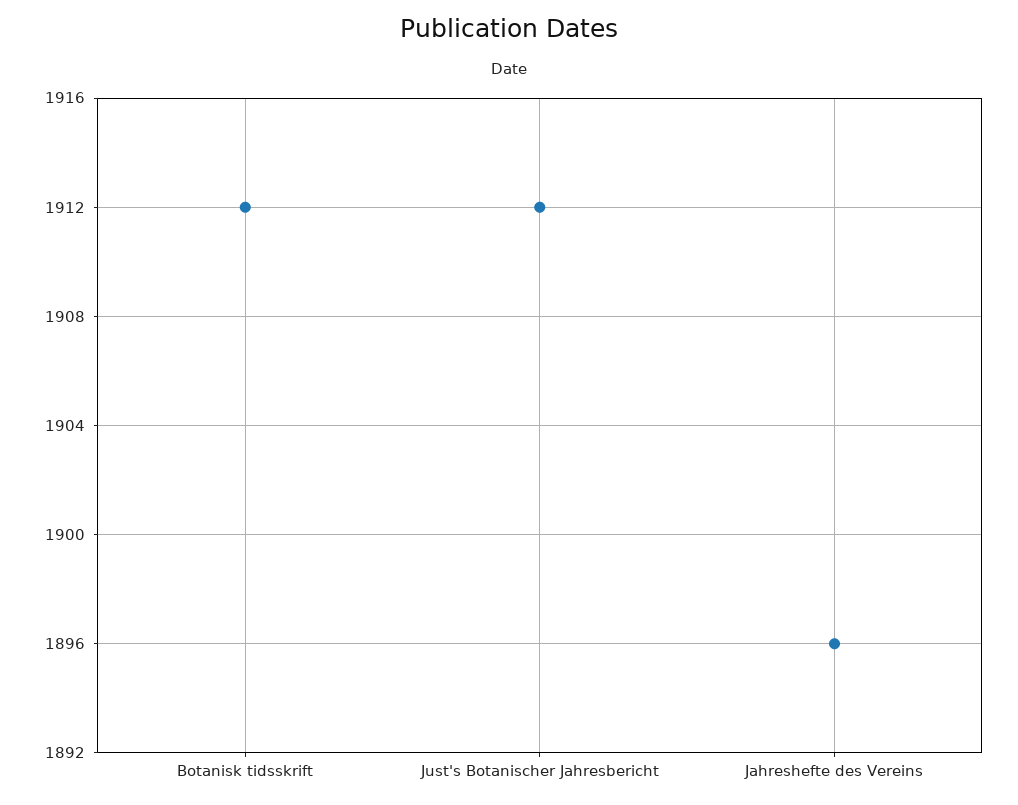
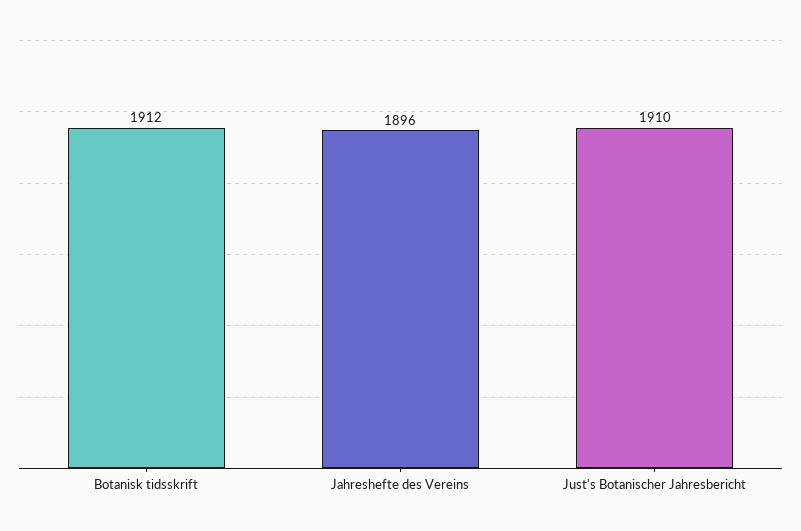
Just's Botanischer Jahresbericht: 1912 -> 1910

